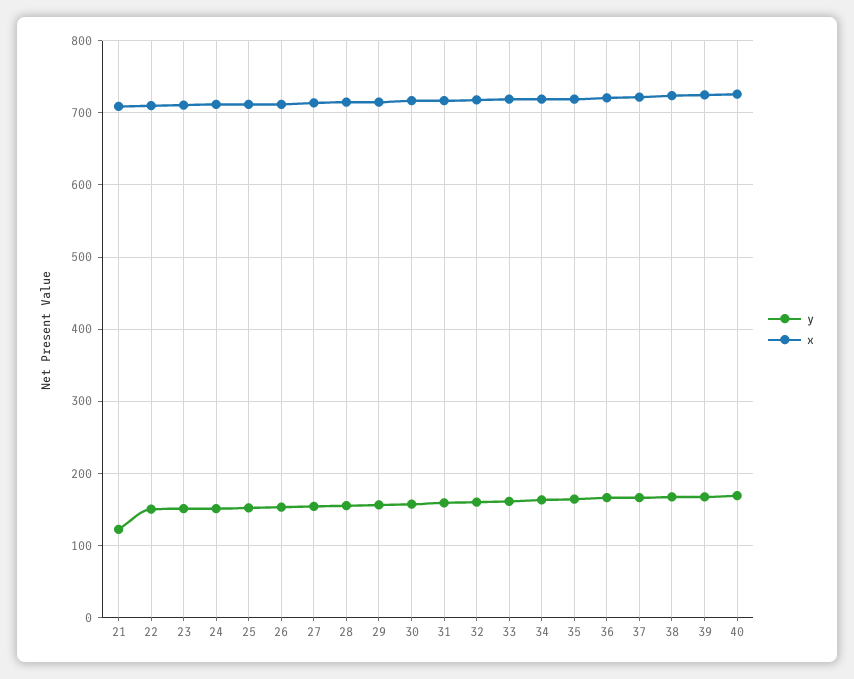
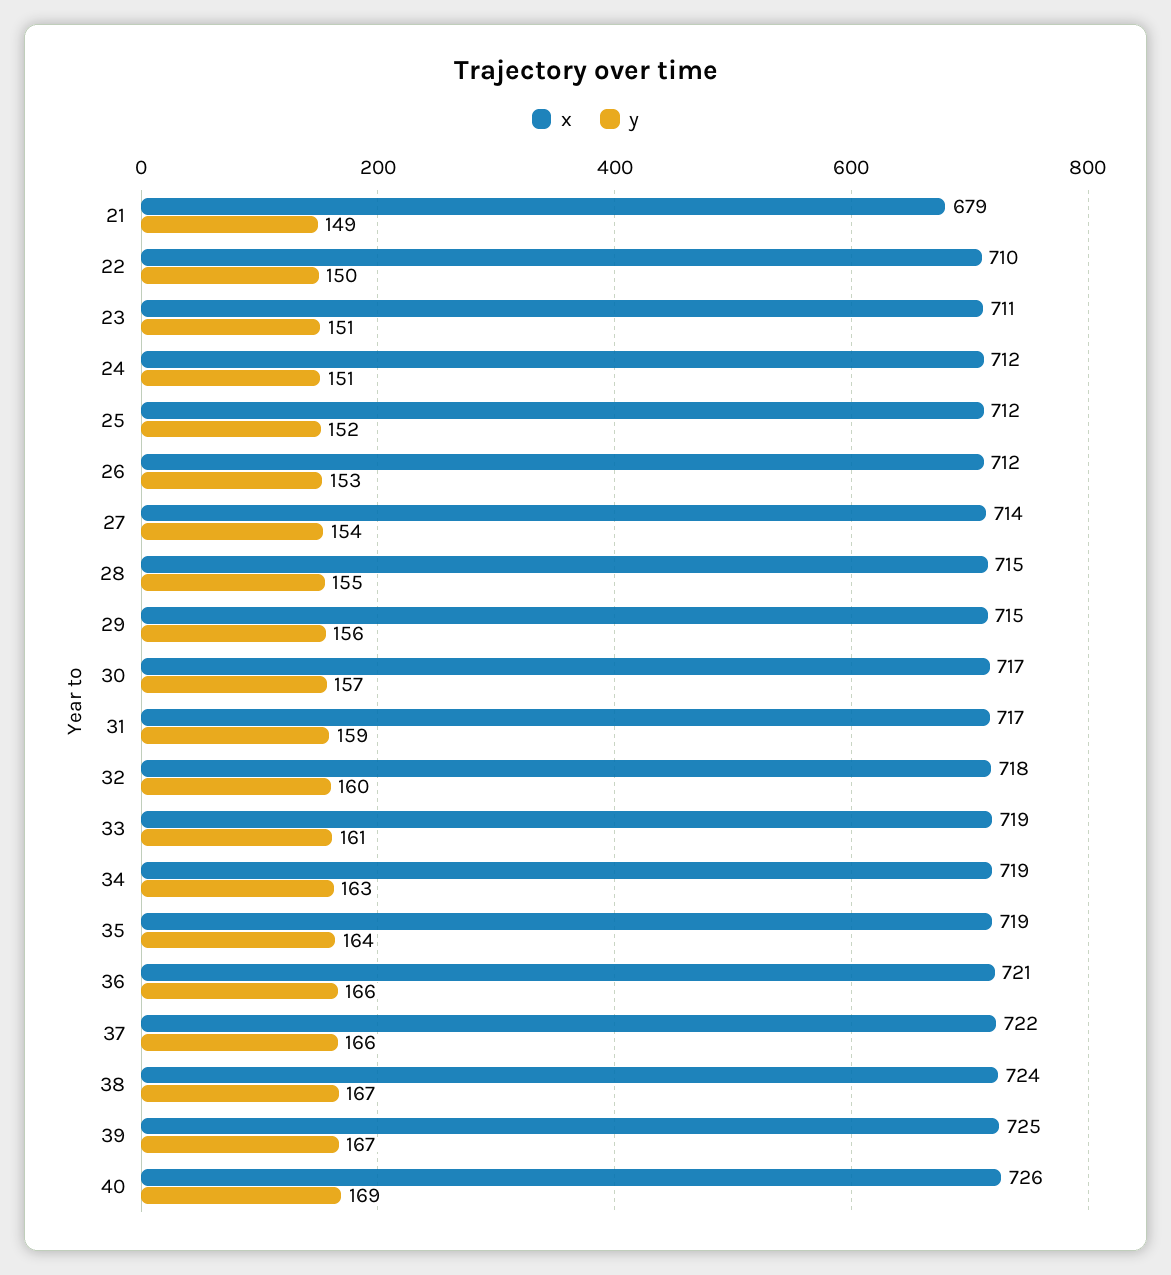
y, 21: 120 -> 149
x, 21: 710 -> 679

